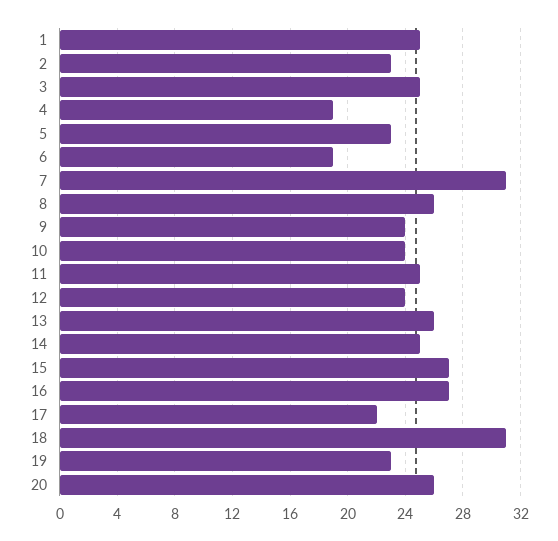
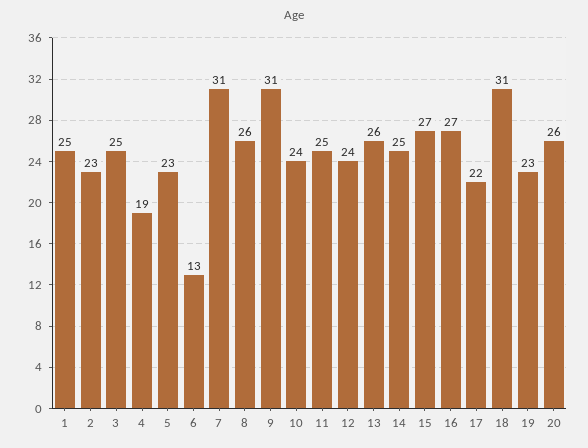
6: 19 -> 13
9: 24 -> 31

